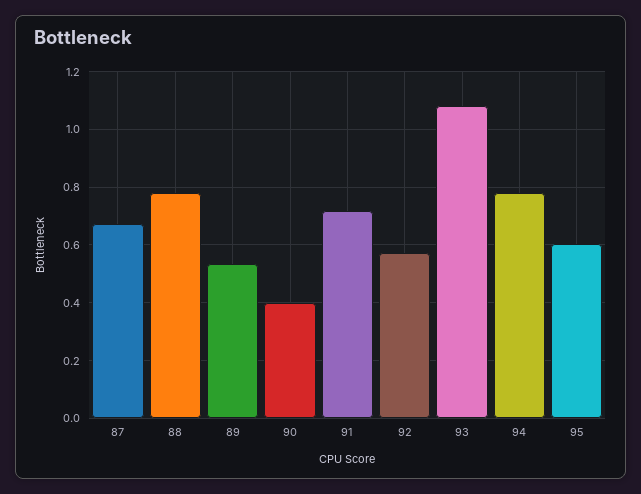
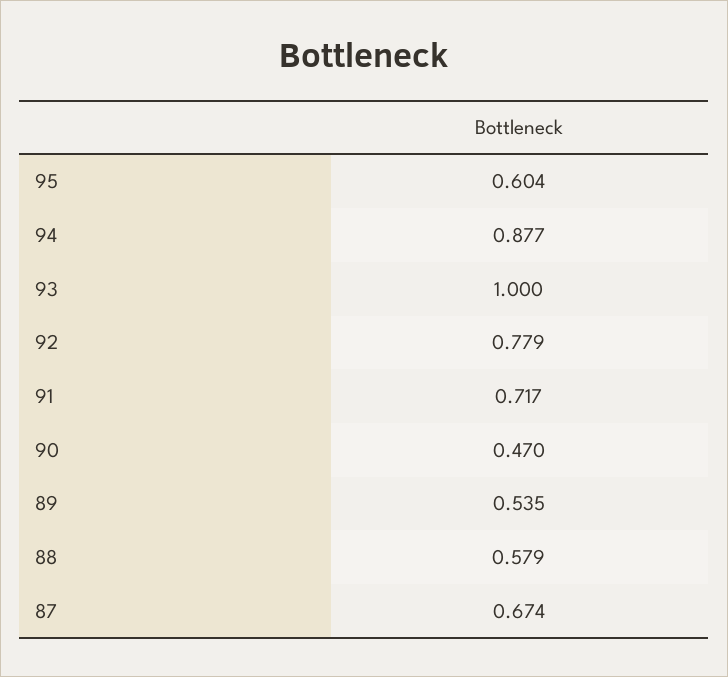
88: 0.775 -> 0.579
90: 0.4 -> 0.47
92: 0.575 -> 0.779
93: 1.075 -> 1
94: 0.775 -> 0.877

